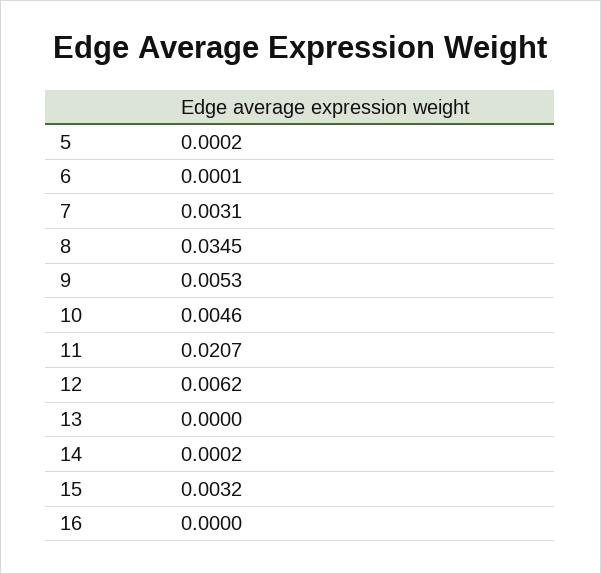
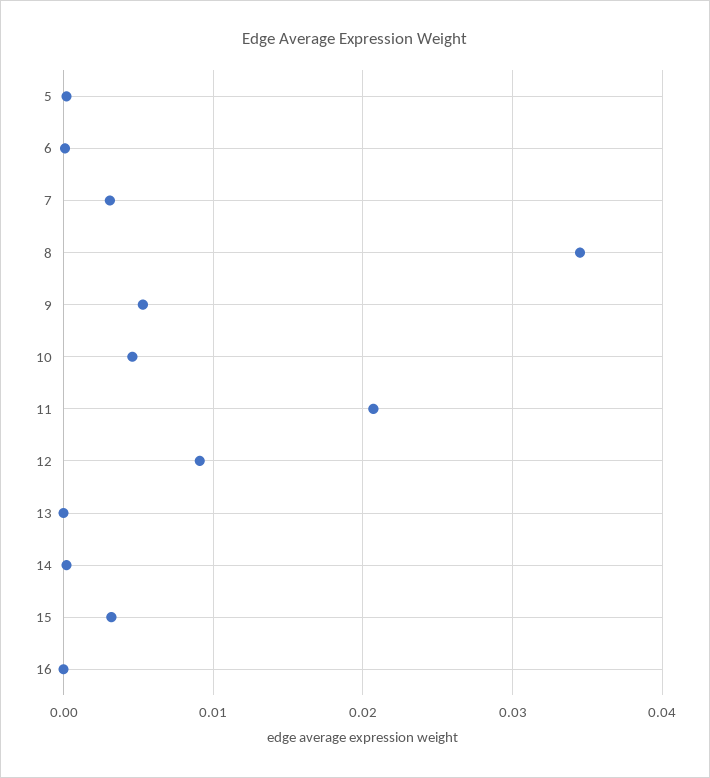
12: 0.0062 -> 0.009

